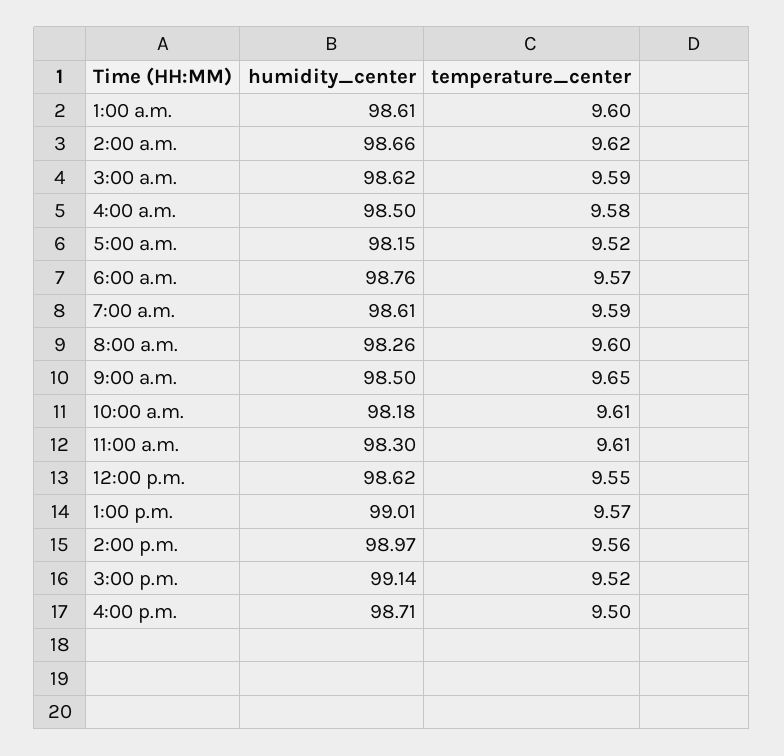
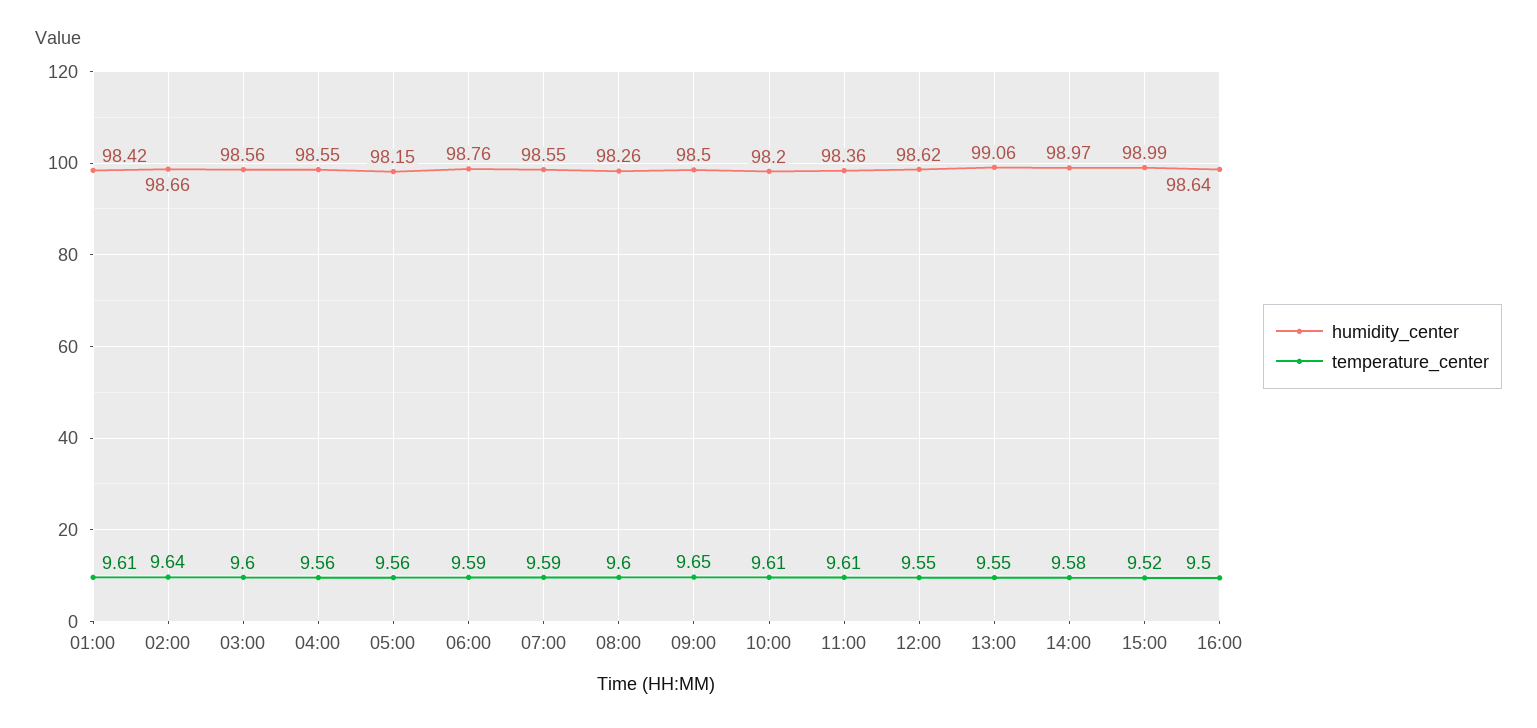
humidity_center, 1:00 a.m.: 98.61 -> 98.42
temperature_center, 1:00 a.m.: 9.6 -> 9.61
temperature_center, 2:00 a.m.: 9.62 -> 9.64
humidity_center, 3:00 a.m.: 98.62 -> 98.56
temperature_center, 3:00 a.m.: 9.59 -> 9.6
humidity_center, 4:00 a.m.: 98.5 -> 98.55
temperature_center, 4:00 a.m.: 9.58 -> 9.56
temperature_center, 5:00 a.m.: 9.52 -> 9.56
temperature_center, 6:00 a.m.: 9.57 -> 9.59
humidity_center, 7:00 a.m.: 98.61 -> 98.55
humidity_center, 10:00 a.m.: 98.18 -> 98.2
humidity_center, 11:00 a.m.: 98.3 -> 98.36
humidity_center, 1:00 p.m.: 99.01 -> 99.06
temperature_center, 1:00 p.m.: 9.57 -> 9.55
temperature_center, 2:00 p.m.: 9.56 -> 9.58
humidity_center, 3:00 p.m.: 99.14 -> 98.99
humidity_center, 4:00 p.m.: 98.71 -> 98.64

